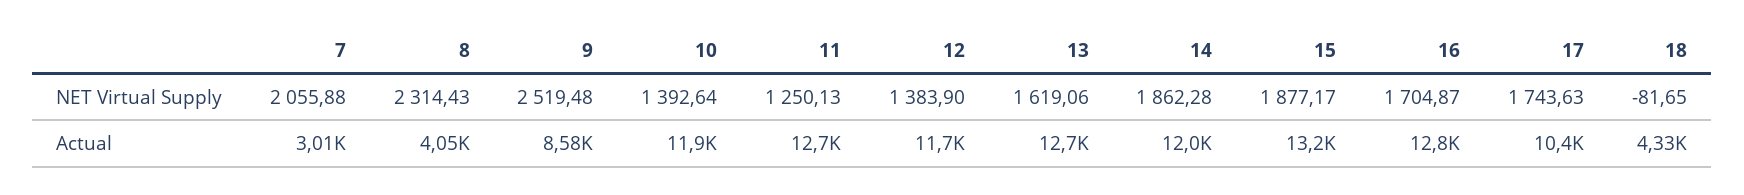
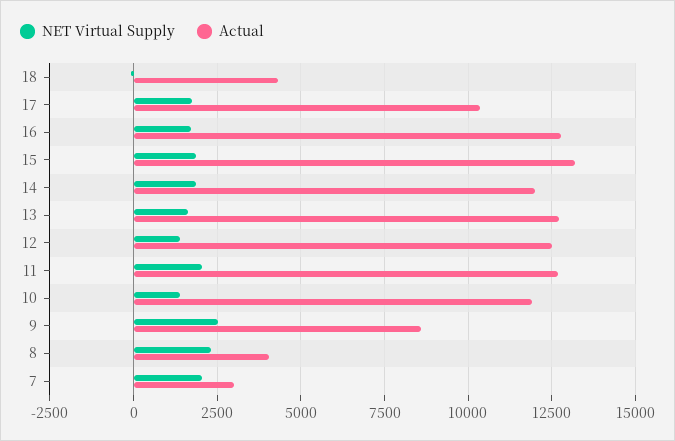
NET Virtual Supply, 11: 1250.13 -> 2000
Actual, 12: 11700 -> 12500

